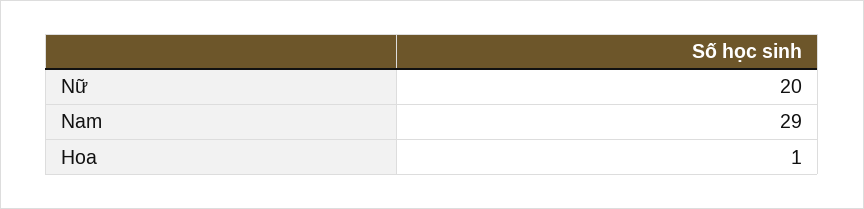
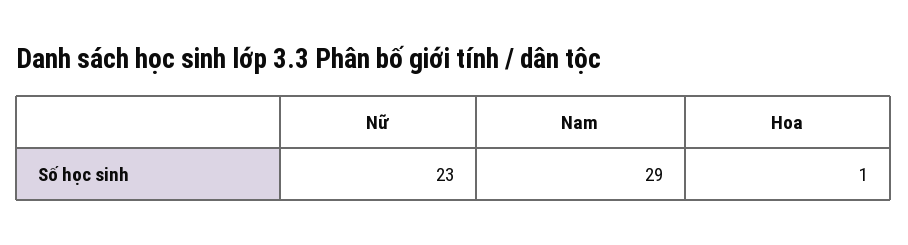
Nữ: 20 -> 23

